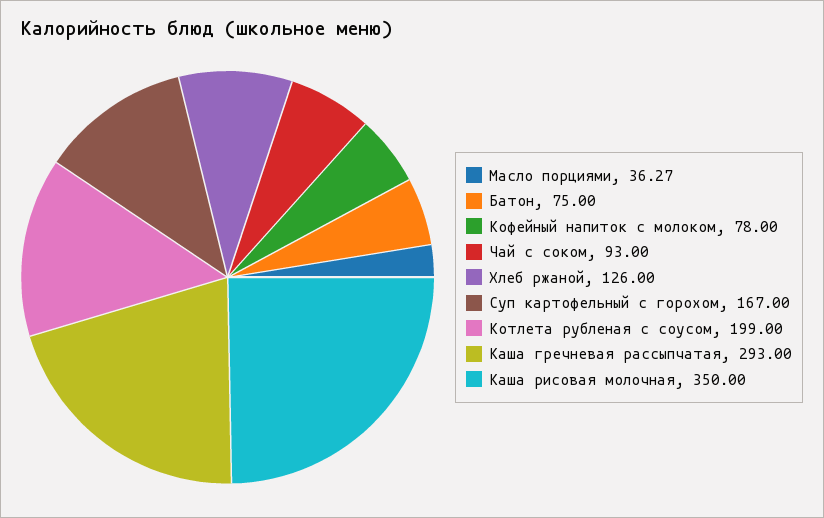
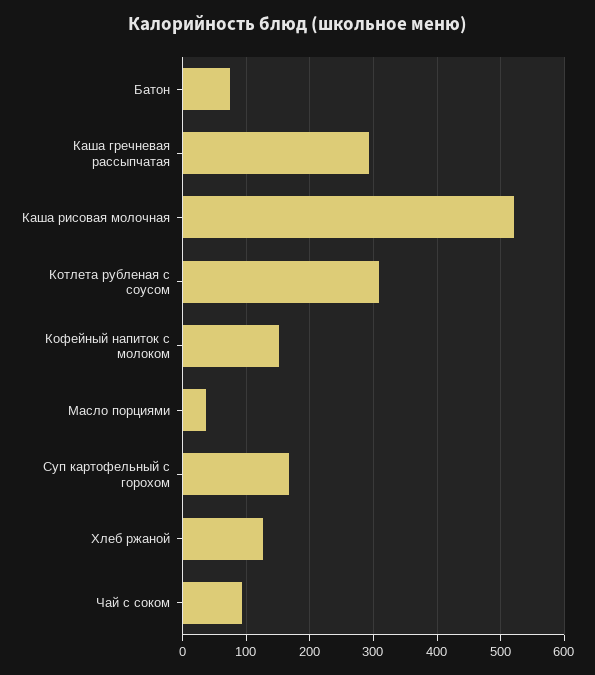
Кофейный напиток с молоком: 78 -> 150
Котлета рубленая с соусом: 199 -> 310
Каша рисовая молочная: 350 -> 520

